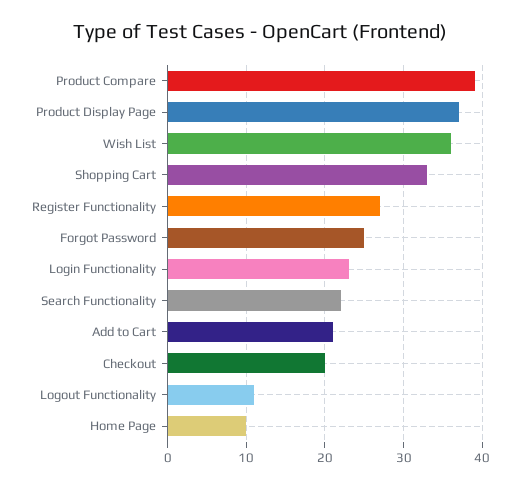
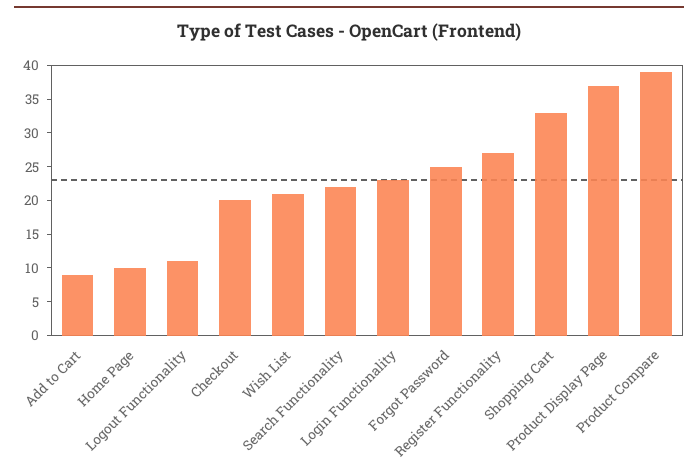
Wish List: 36 -> 20
Add to Cart: 21 -> 10

